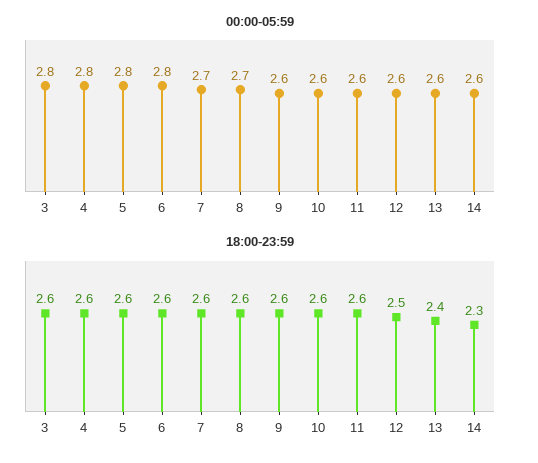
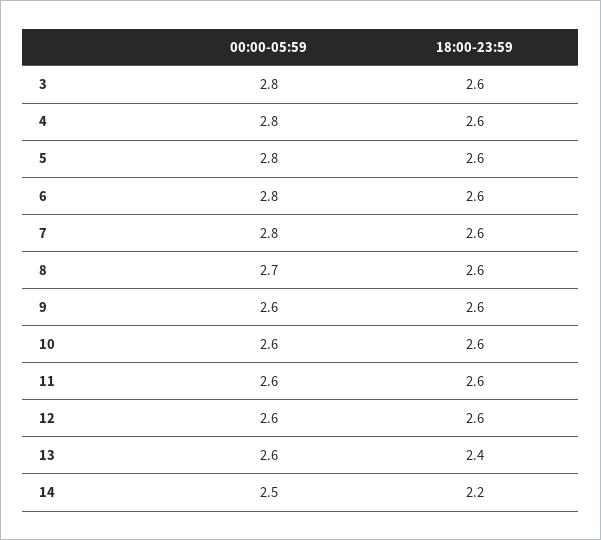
00:00-05:59, 7: 2.7 -> 2.8
00:00-05:59, 14: 2.6 -> 2.5
18:00-23:59, 12: 2.5 -> 2.6
18:00-23:59, 14: 2.3 -> 2.2

